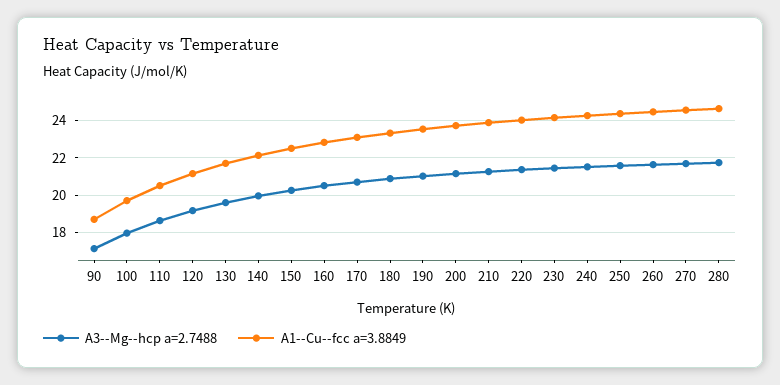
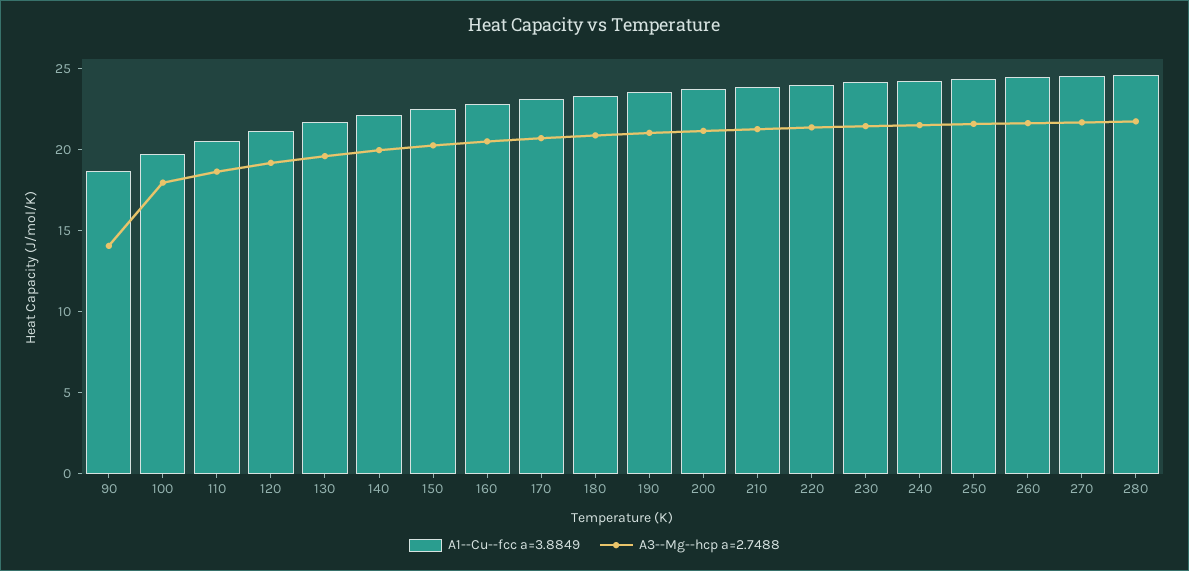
A3--Mg--hcp a=2.7488, 90: 17 -> 14

